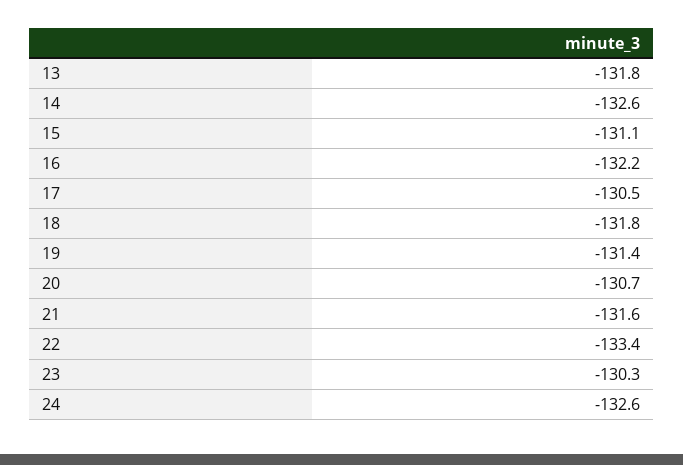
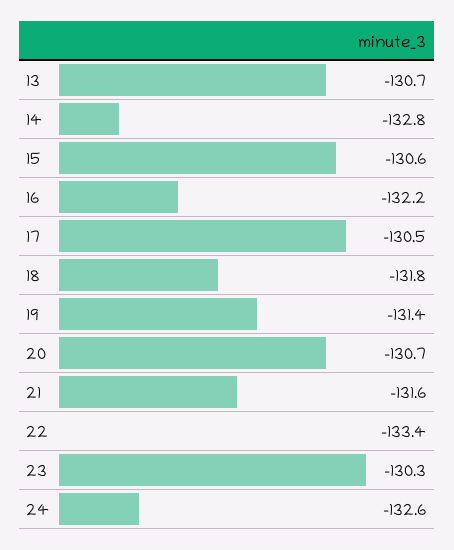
13: -131.8 -> -130.7
14: -132.6 -> -132.8
15: -131.1 -> -130.6

